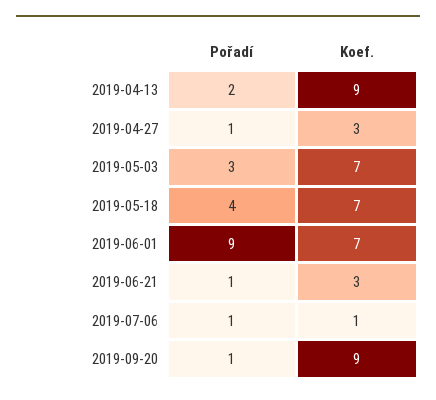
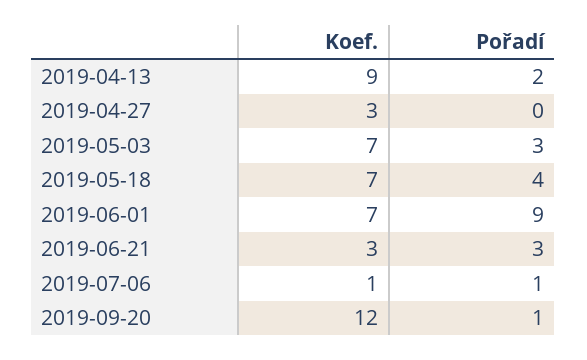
Pořadí, 2019-04-27: 1 -> 0
Pořadí, 2019-06-21: 1 -> 3
Koef., 2019-09-20: 9 -> 12

